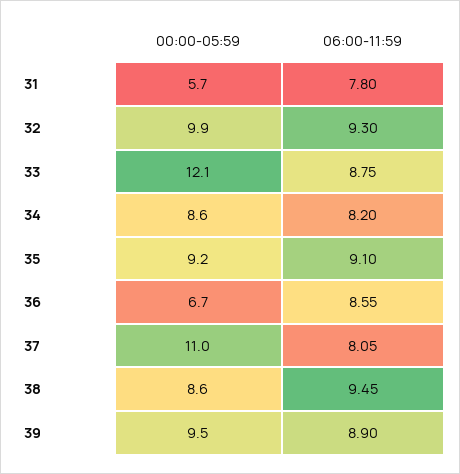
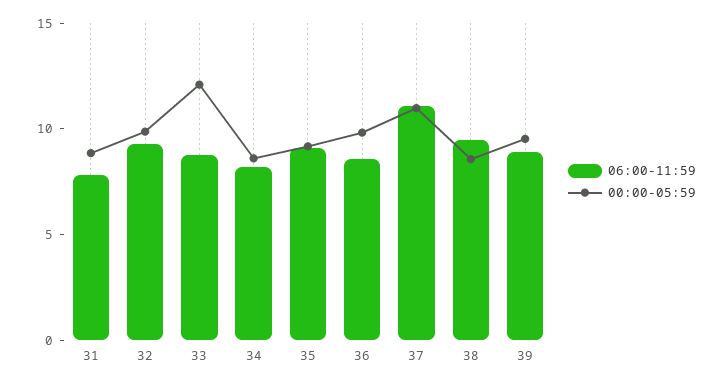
00:00-05:59, 31: 5.7 -> 9
00:00-05:59, 36: 6.7 -> 10
06:00-11:59, 37: 8.05 -> 11

